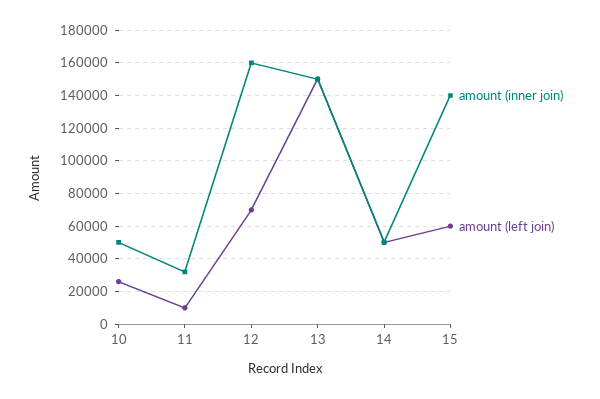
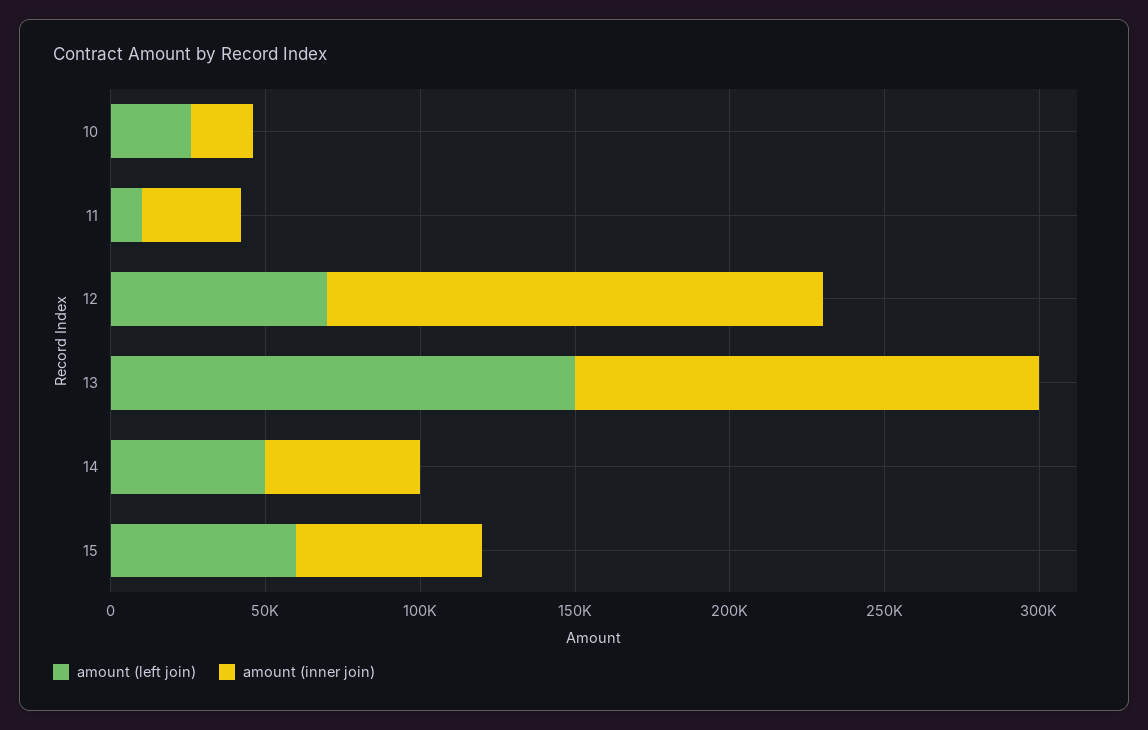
amount (inner join), 10: 50000 -> 20000
amount (inner join), 15: 140000 -> 60000

